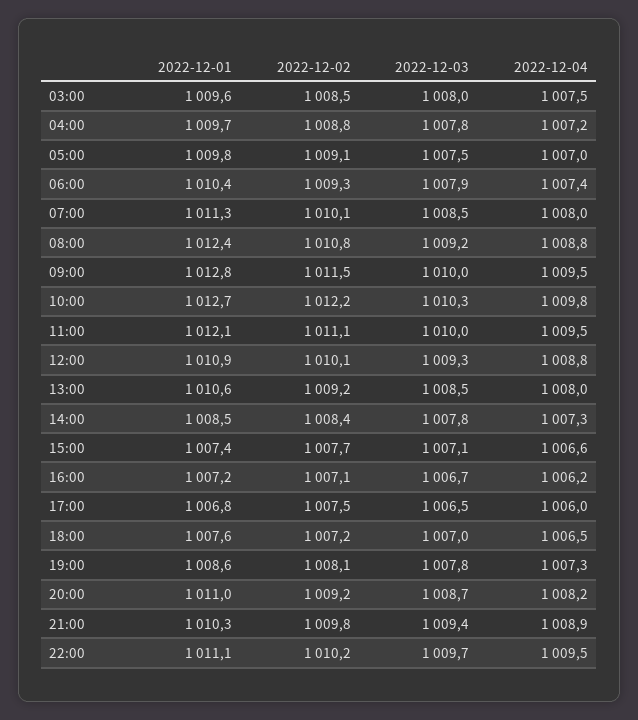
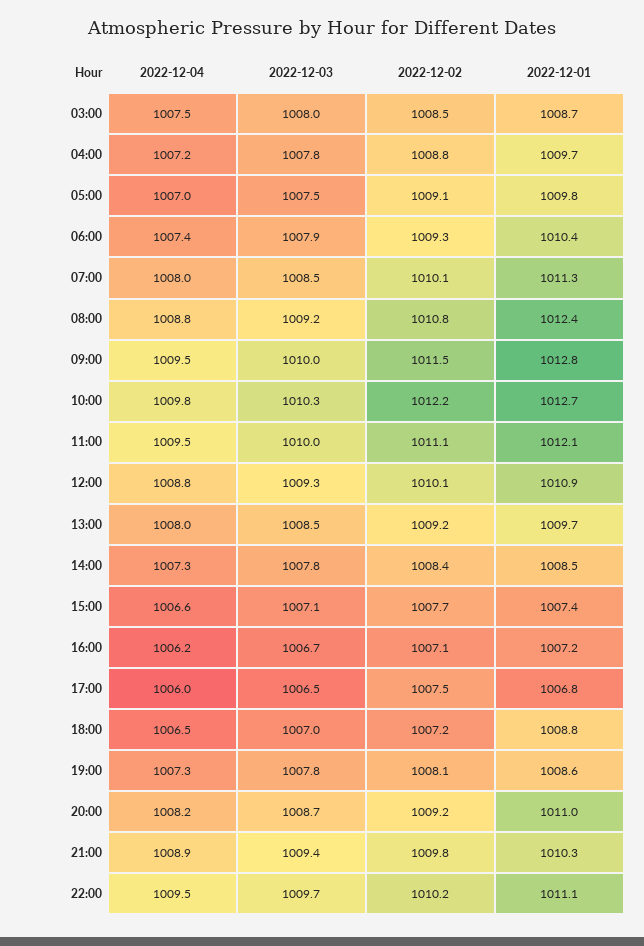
2022-12-01, 03:00: 1009.6 -> 1008.7
2022-12-01, 13:00: 1010.6 -> 1009.7
2022-12-01, 18:00: 1007.6 -> 1008.8

